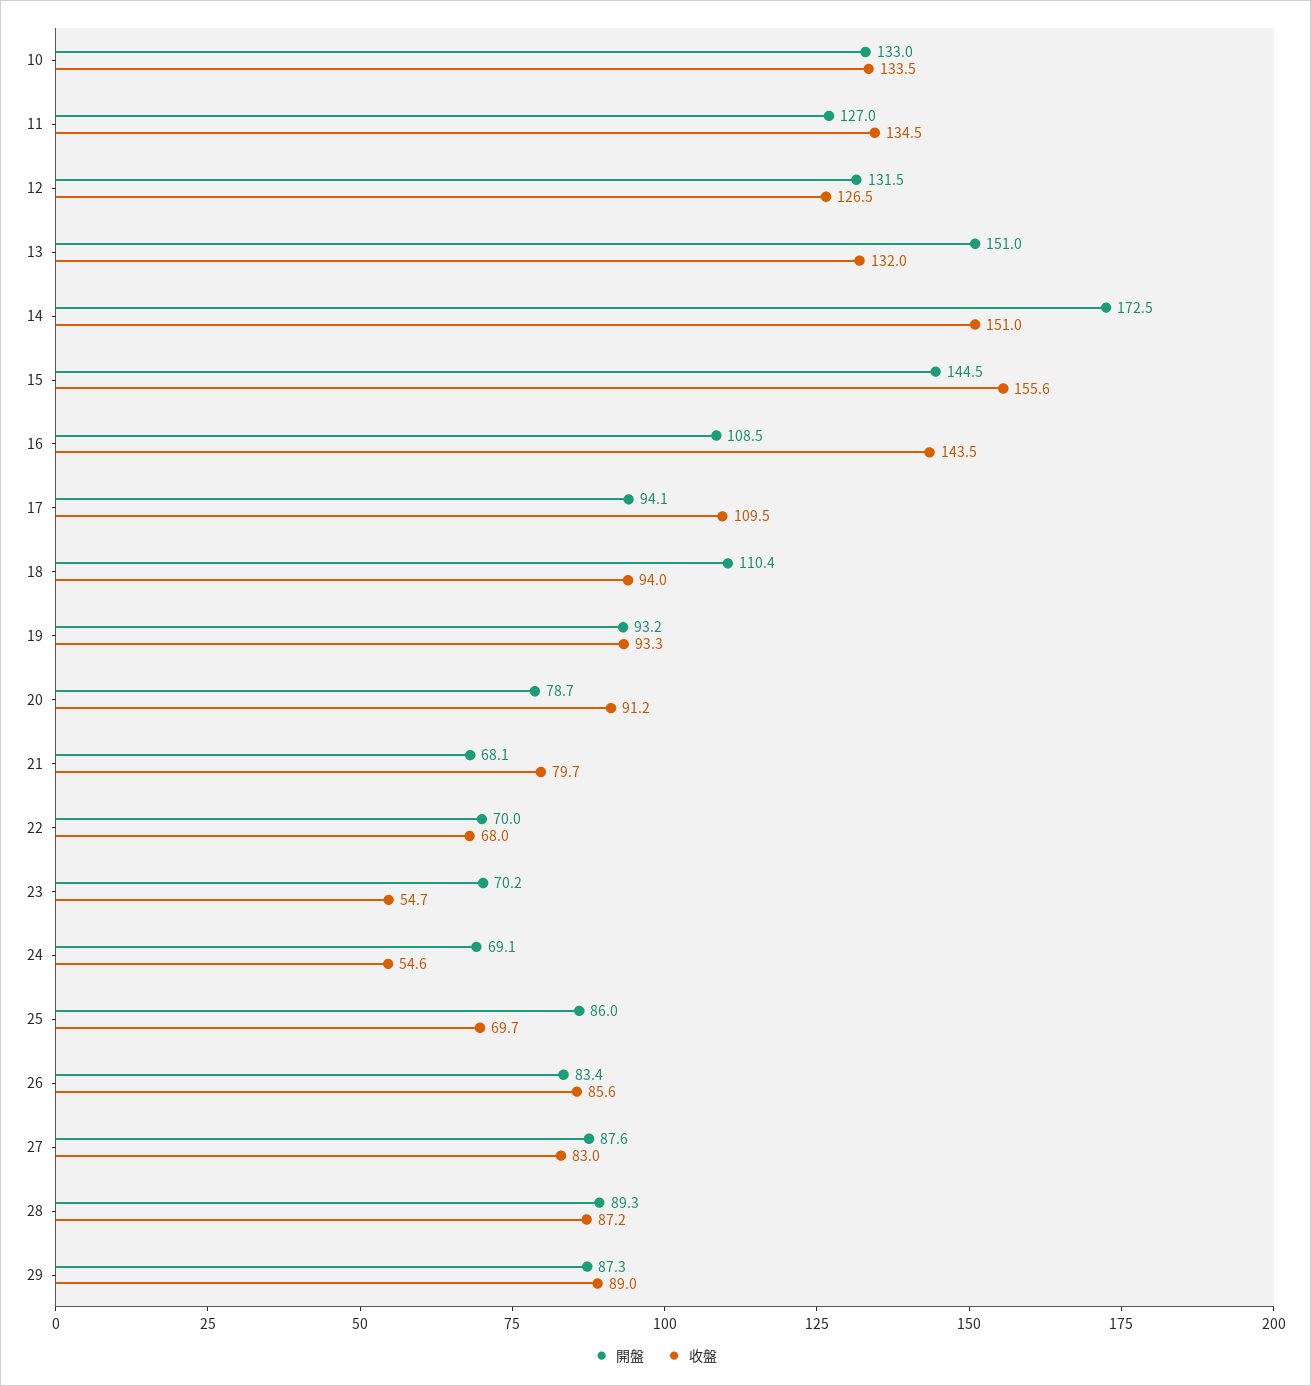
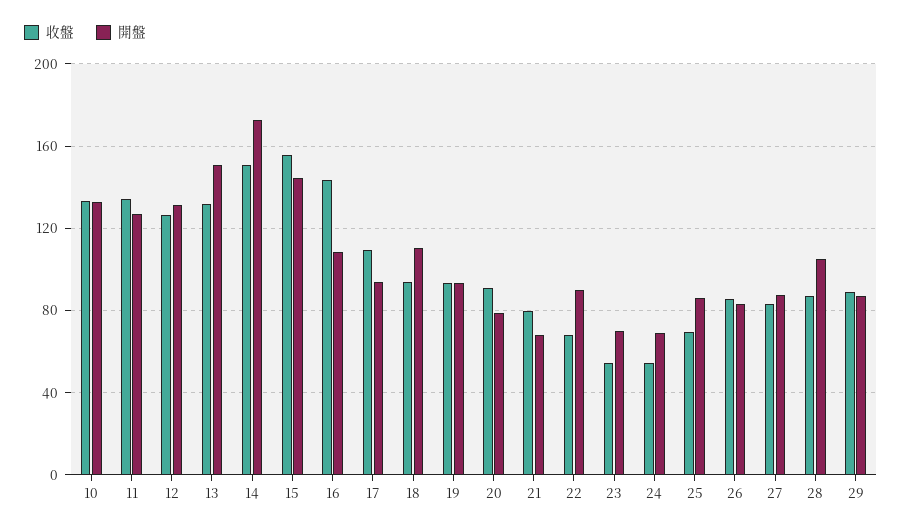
開盤, 22: 70 -> 90
開盤, 28: 89.3 -> 105

